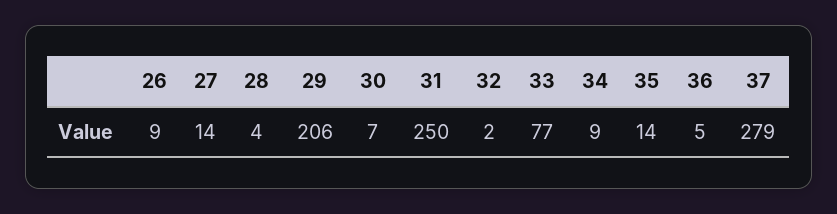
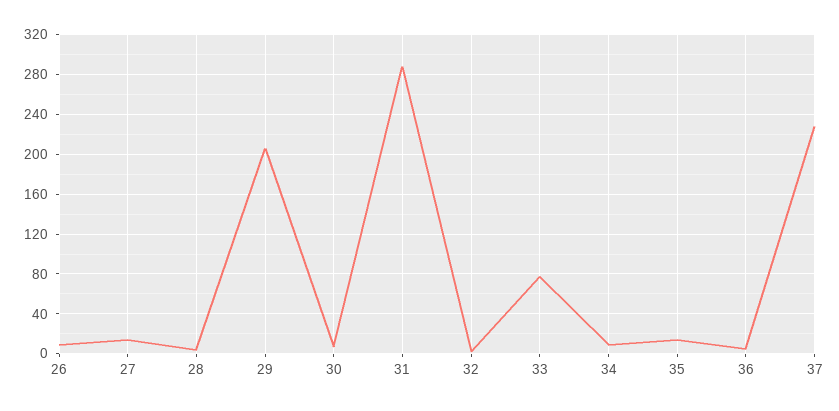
31: 250 -> 290
37: 279 -> 230

